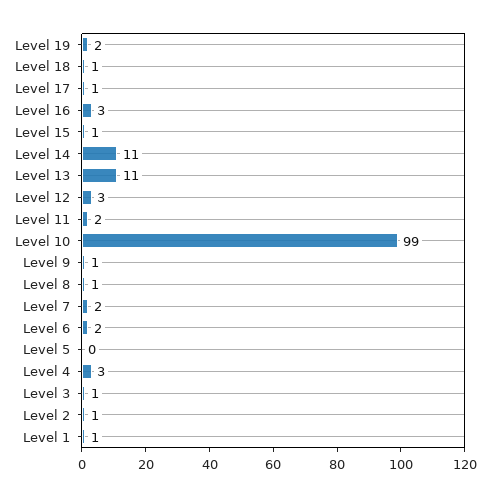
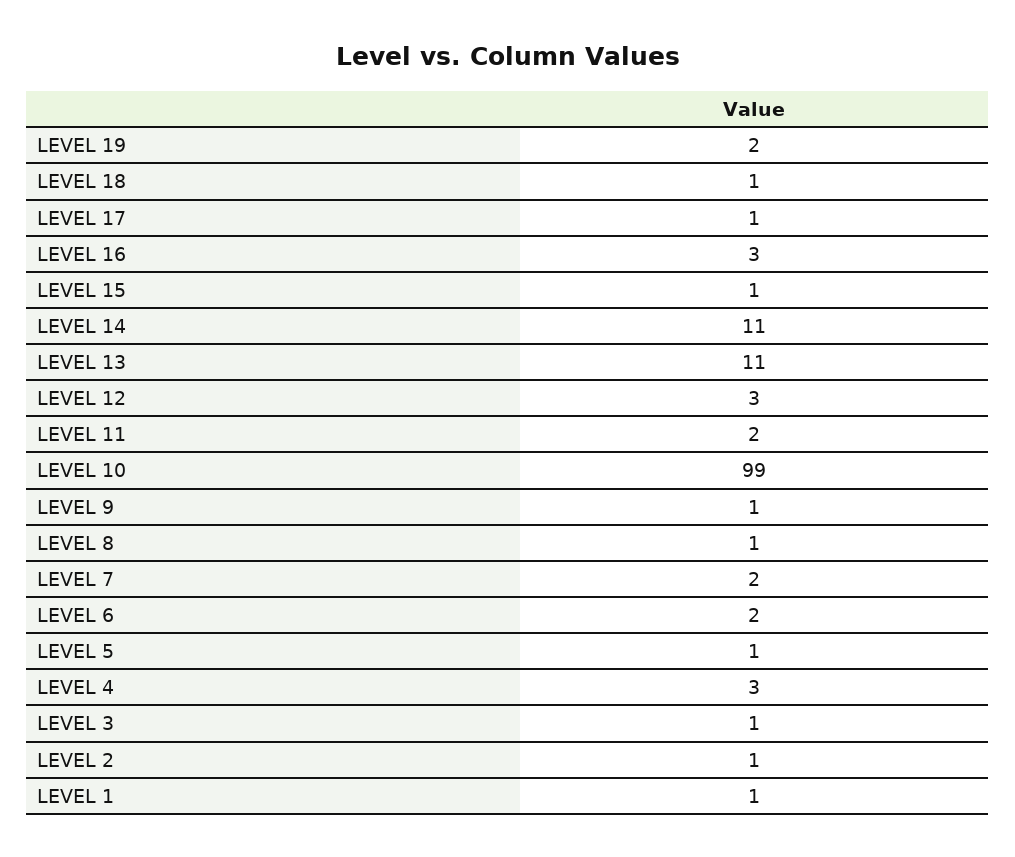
Level 5: 0 -> 1

